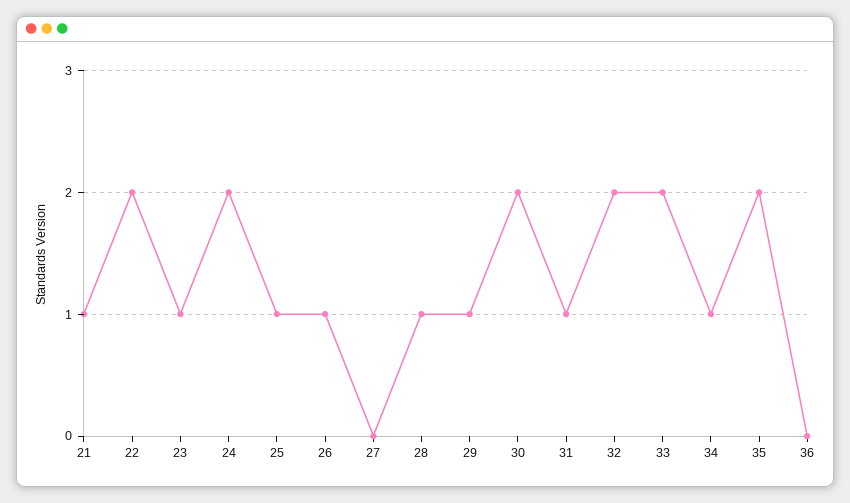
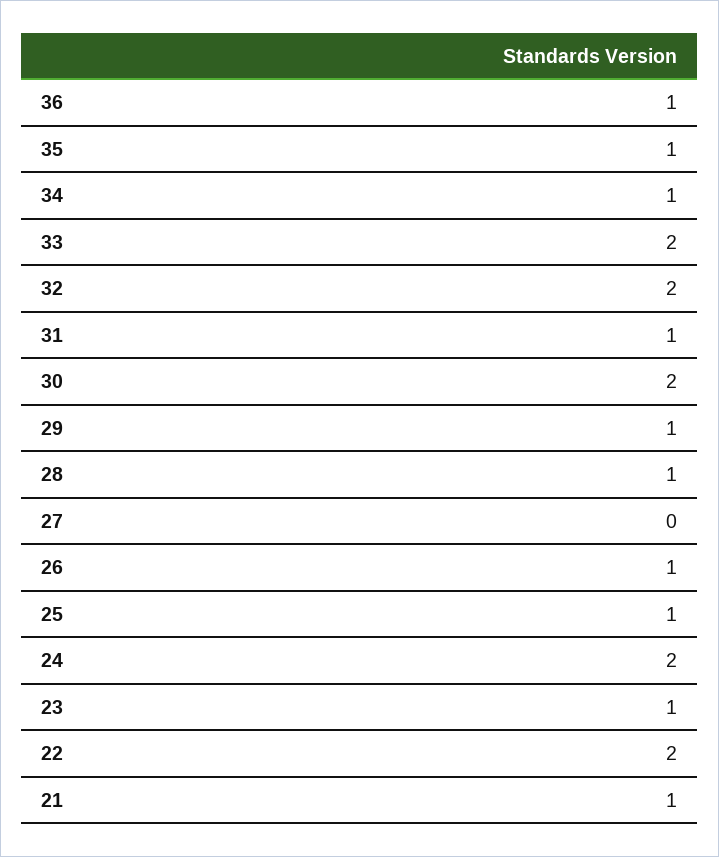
35: 2 -> 1
36: 0 -> 1

